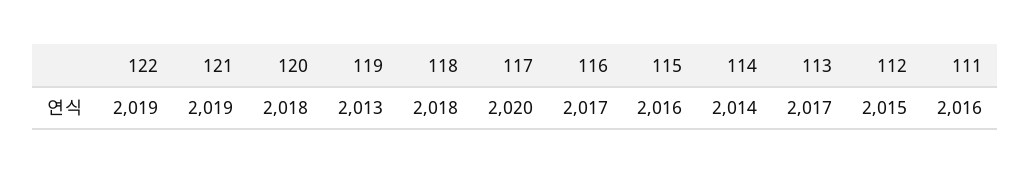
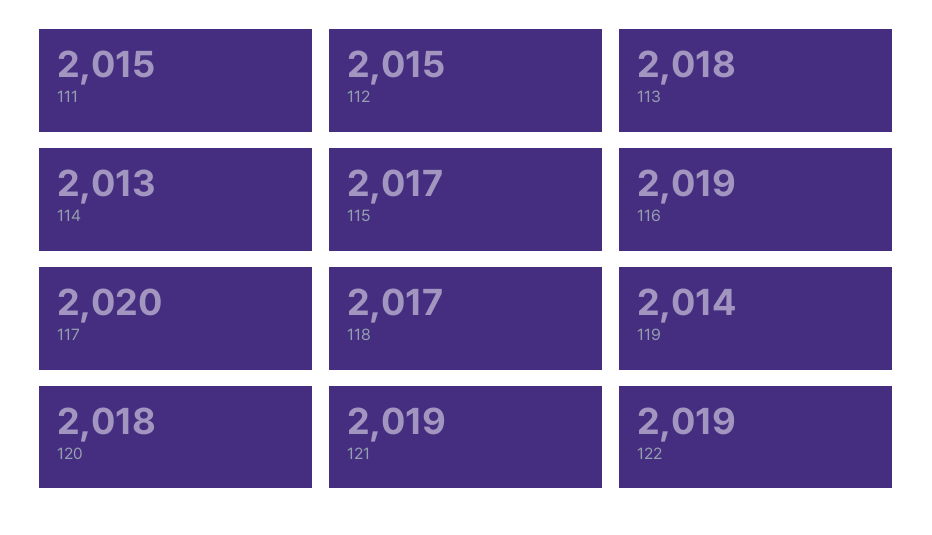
119: 2013 -> 2014
118: 2018 -> 2017
116: 2017 -> 2019
115: 2016 -> 2017
114: 2014 -> 2013
113: 2017 -> 2018
111: 2016 -> 2015

